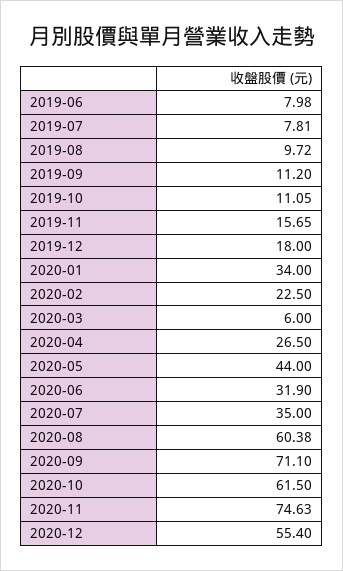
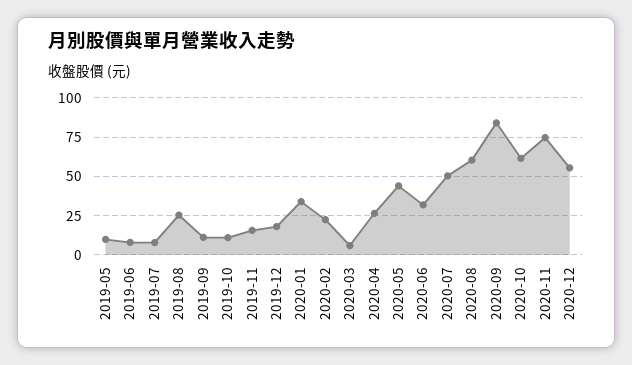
2019-08: 9.72 -> 25
2020-07: 35 -> 50
2020-09: 71.1 -> 85
2019-05: none -> 10

